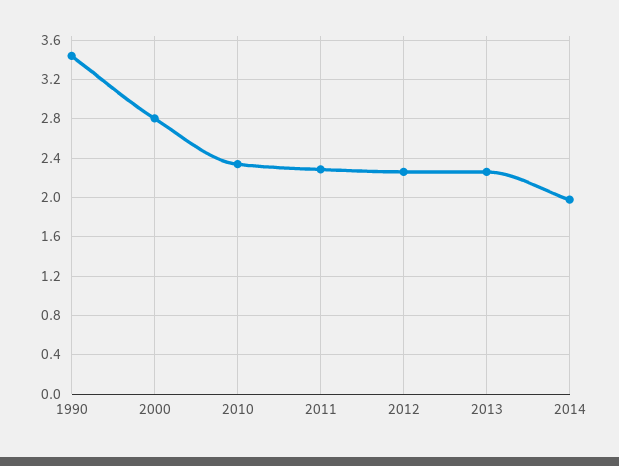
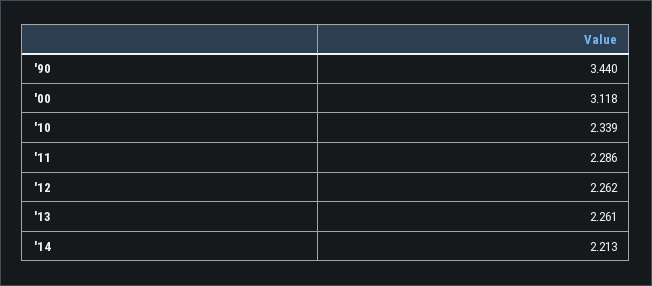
2000: 2.8 -> 3.118
2014: 2 -> 2.213

